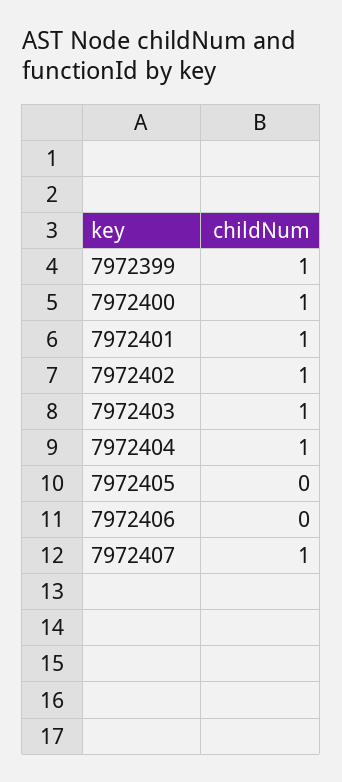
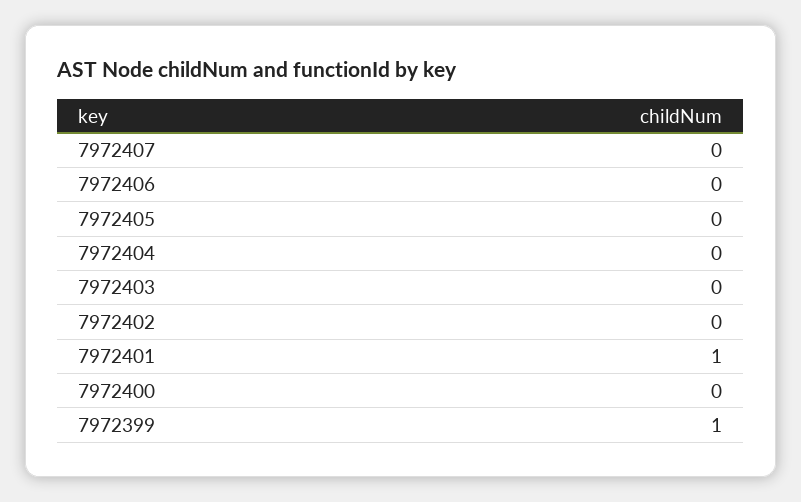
7972400: 1 -> 0
7972402: 1 -> 0
7972403: 1 -> 0
7972404: 1 -> 0
7972407: 1 -> 0

